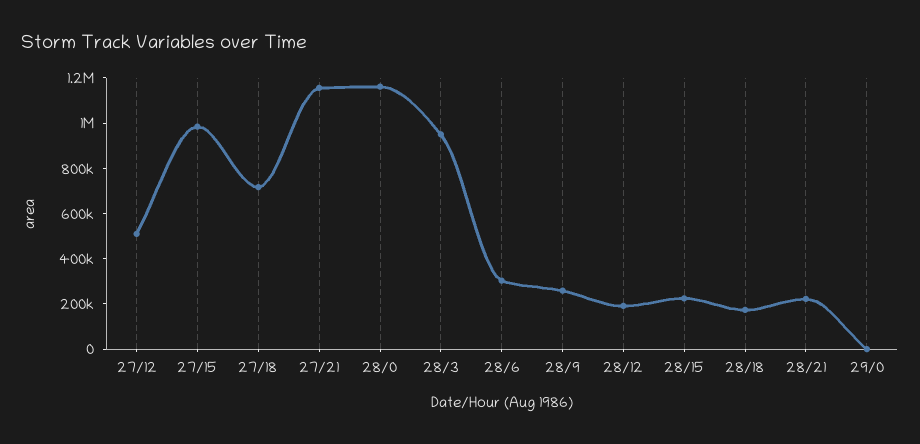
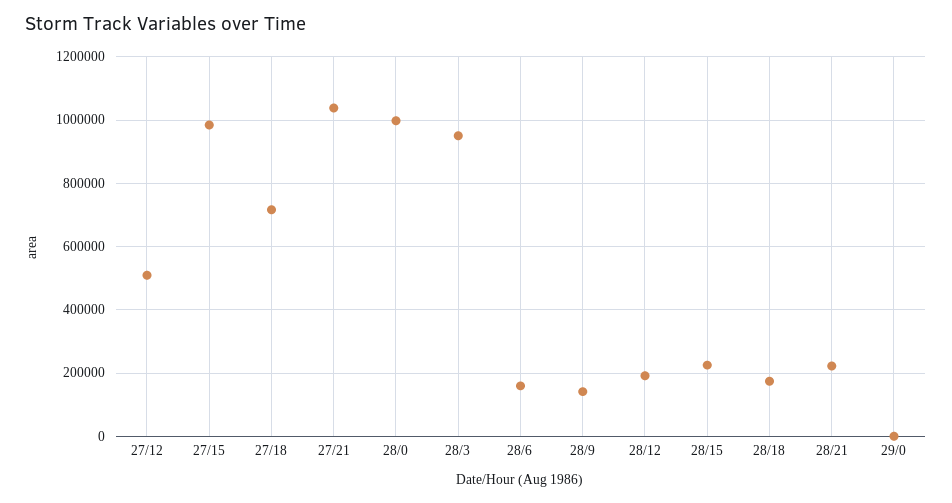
27/21: 1150000 -> 1040000
28/0: 1150000 -> 1000000
28/6: 300000 -> 160000
28/9: 250000 -> 140000

